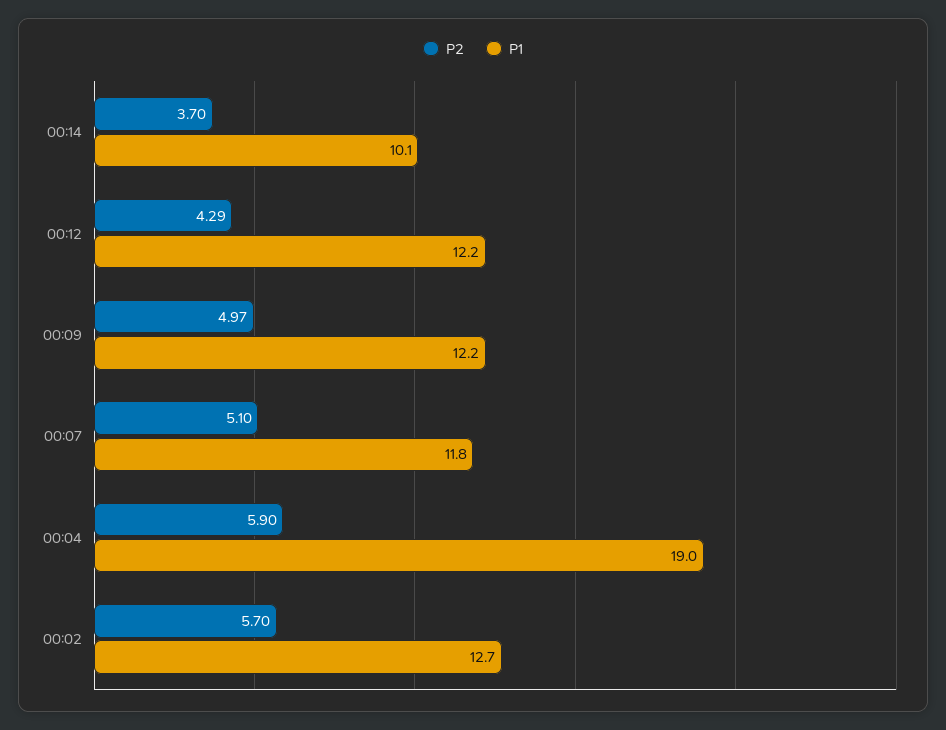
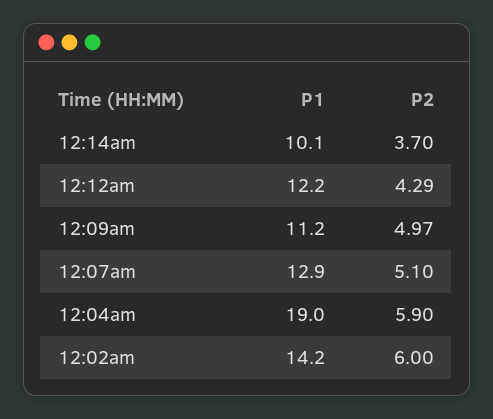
P1, 00:09: 12.2 -> 11.2
P1, 00:07: 11.8 -> 12.9
P2, 00:02: 5.7 -> 6
P1, 00:02: 12.7 -> 14.2

